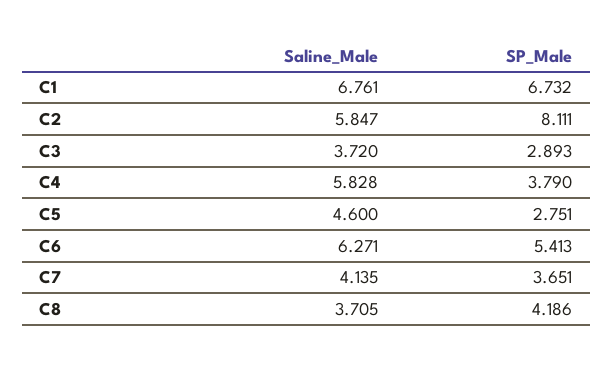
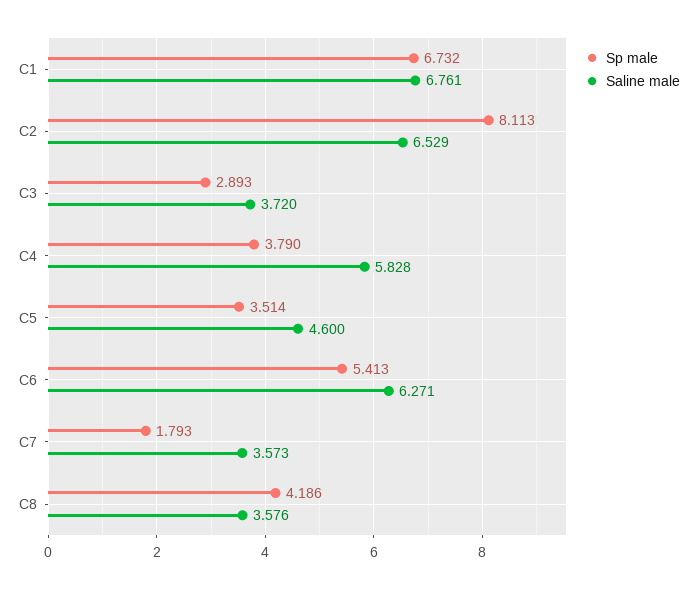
Saline_Male, C2: 5.847 -> 6.529
SP_Male, C2: 8.111 -> 8.113
SP_Male, C5: 2.751 -> 3.514
Saline_Male, C7: 4.135 -> 3.573
SP_Male, C7: 3.651 -> 1.793
Saline_Male, C8: 3.705 -> 3.576

